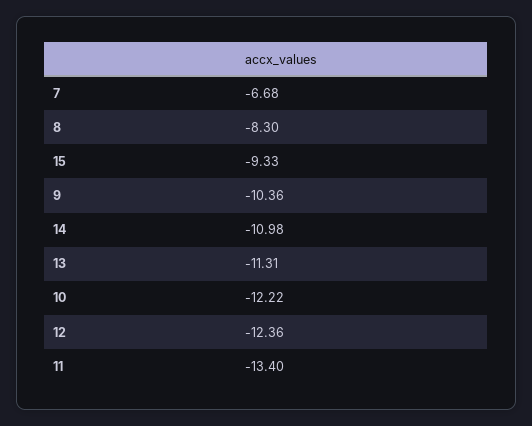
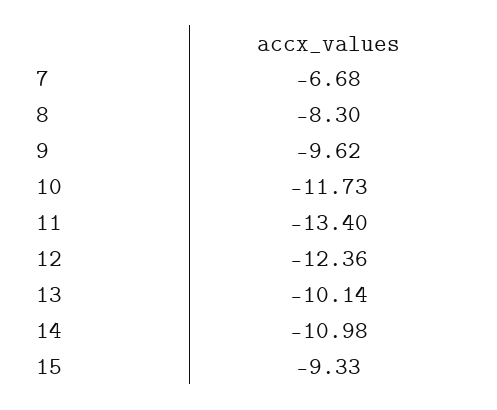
9: -10.36 -> -9.62
13: -11.31 -> -10.14
10: -12.22 -> -11.73

